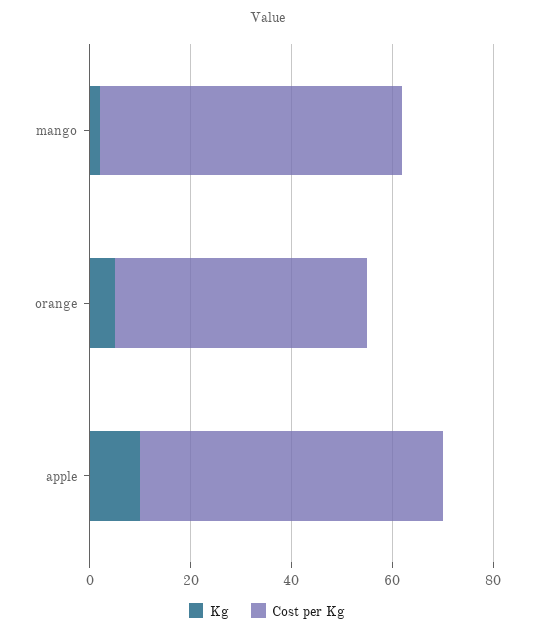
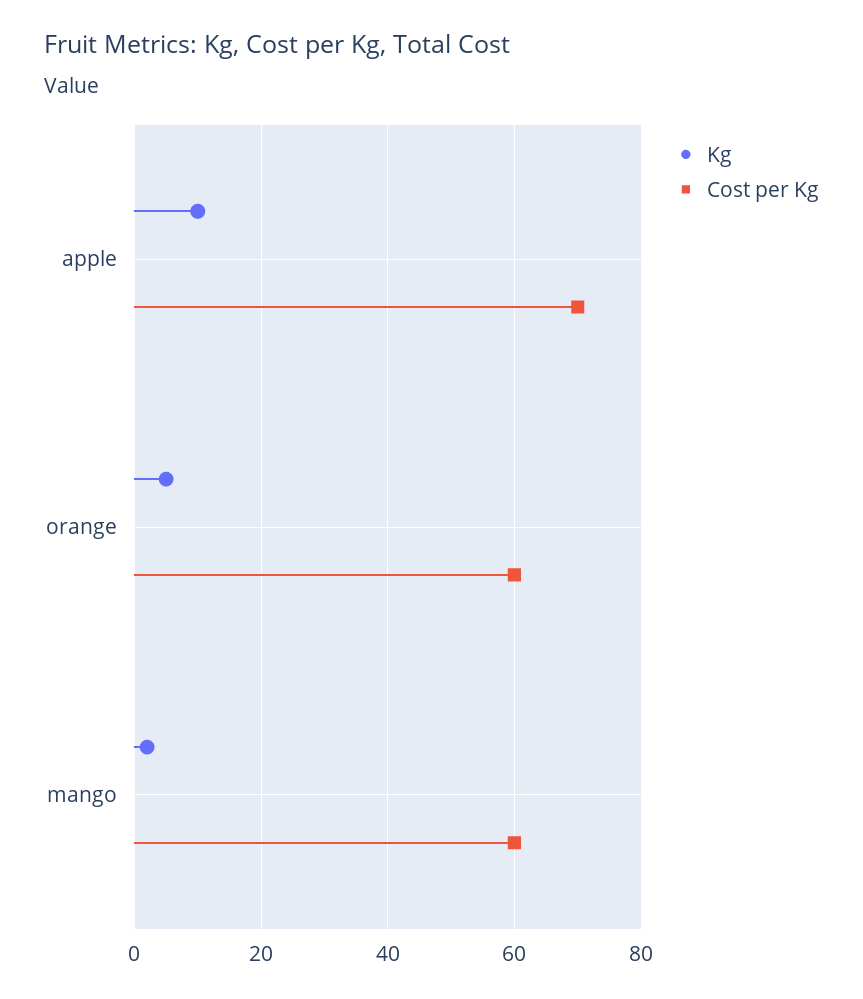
Cost per Kg, orange: 50 -> 60
Cost per Kg, apple: 60 -> 70

